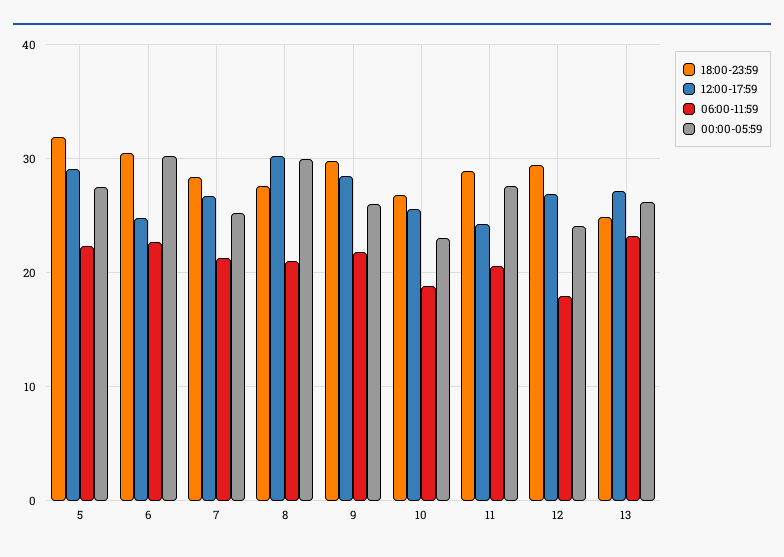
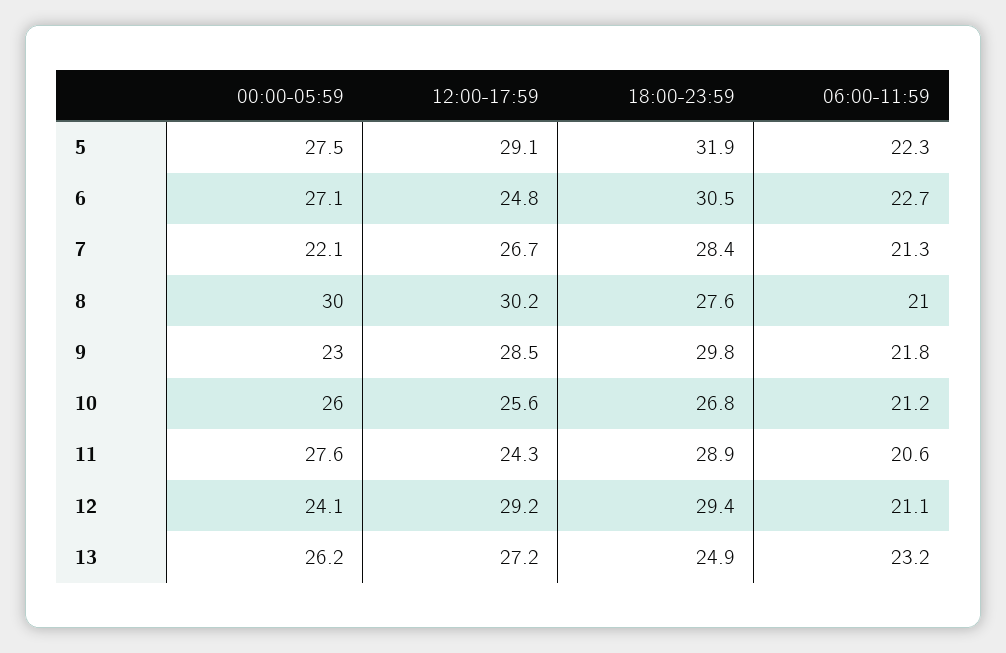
00:00-05:59, 6: 30 -> 27.1
00:00-05:59, 7: 25 -> 22.1
00:00-05:59, 9: 26 -> 23
06:00-11:59, 10: 19 -> 21.2
00:00-05:59, 10: 23 -> 26
12:00-17:59, 12: 27 -> 29.2
06:00-11:59, 12: 18 -> 21.1

